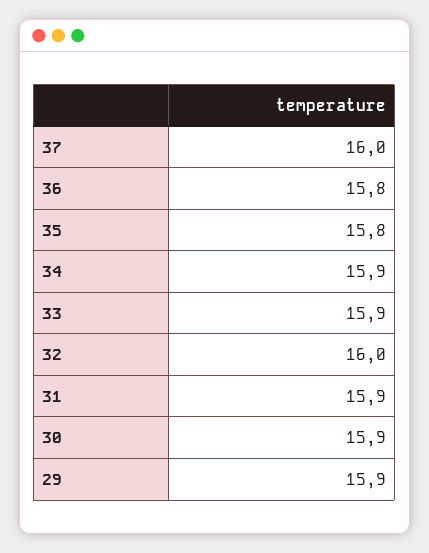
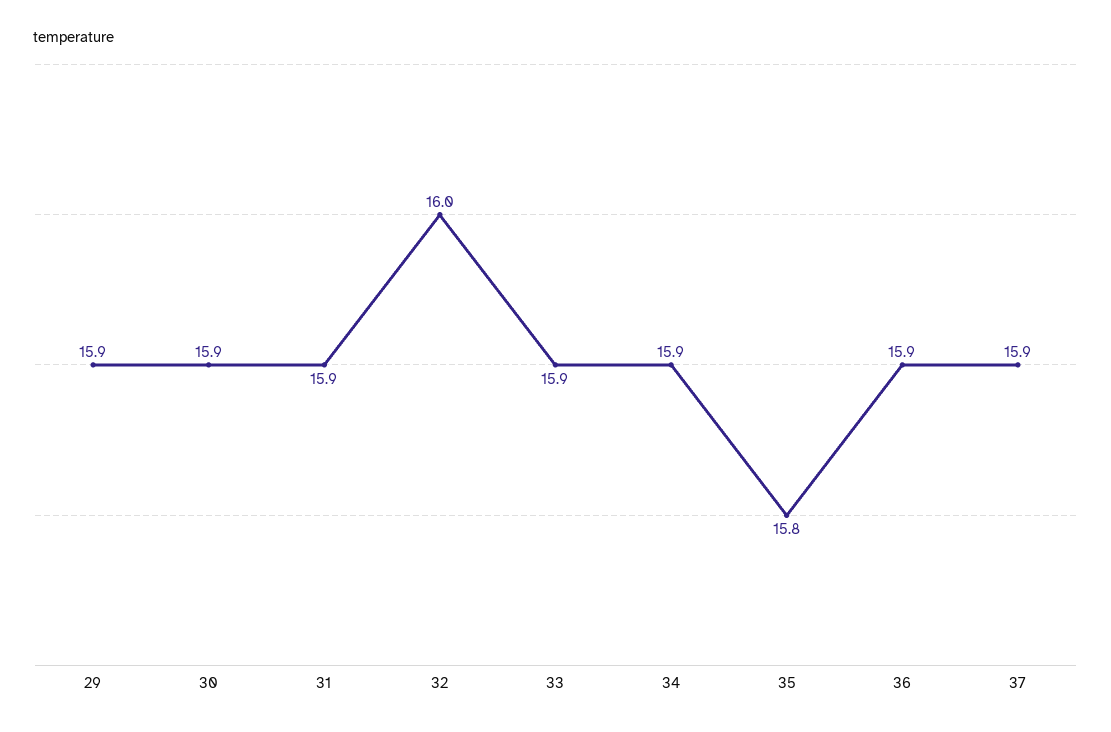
37: 16 -> 15.9
36: 15.8 -> 15.9

